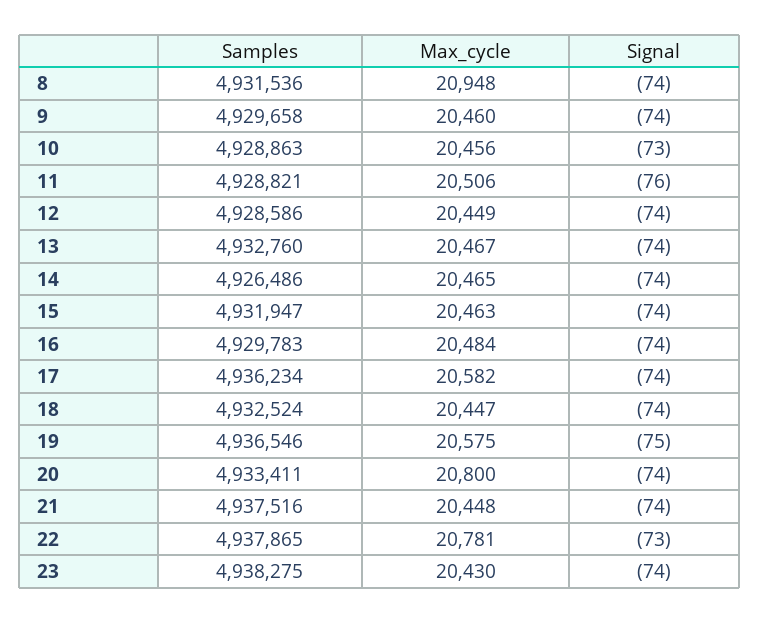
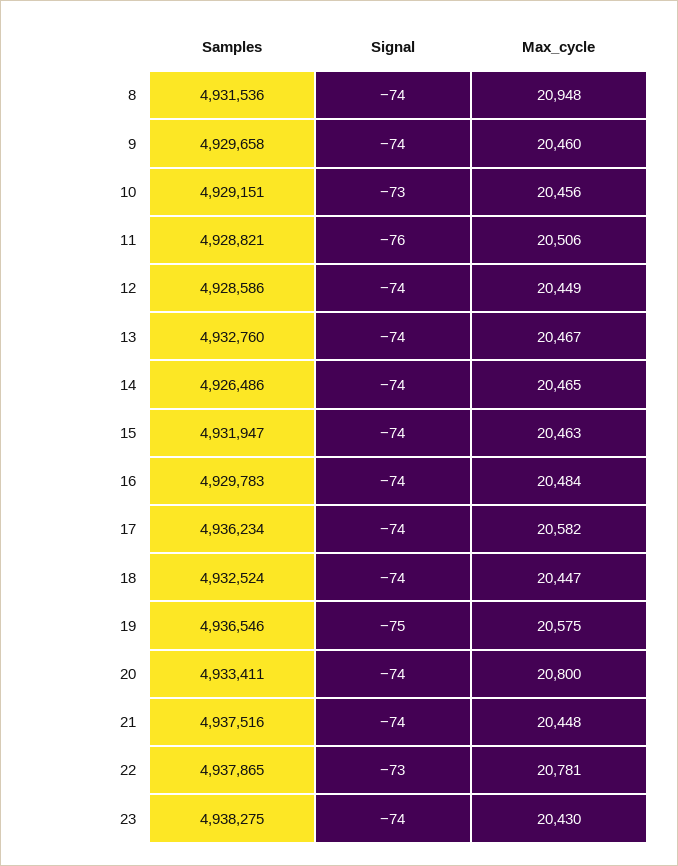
Samples, 10: 4928863 -> 4929151

